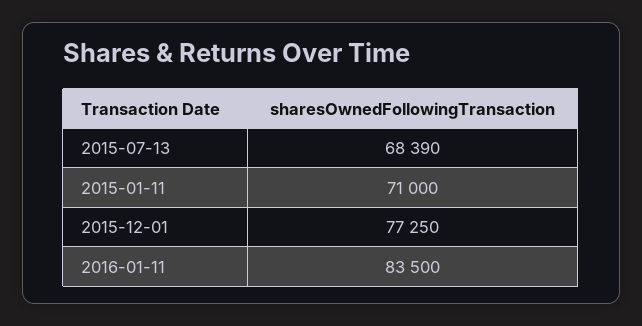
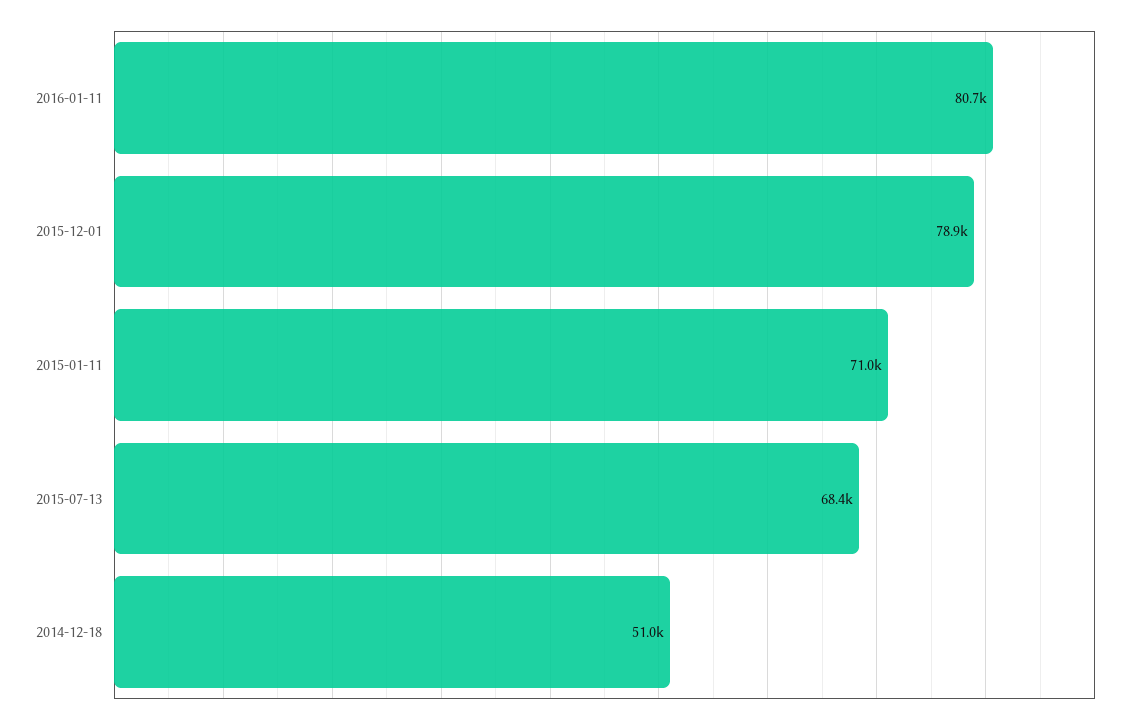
2015-12-01: 77250 -> 78900
2016-01-11: 83500 -> 80700
2014-12-18: none -> 51000

